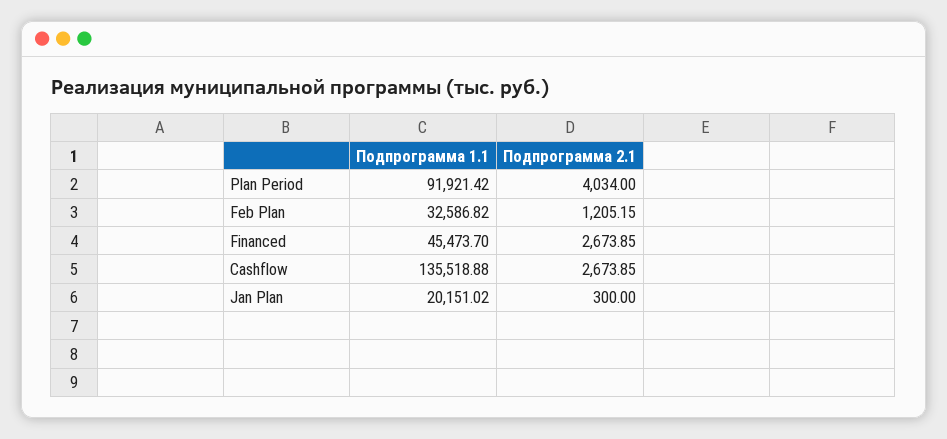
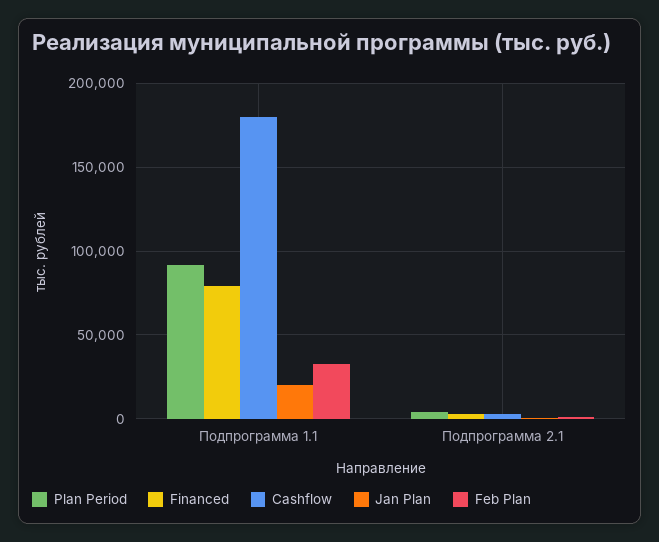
Financed, Подпрограмма 1.1: 45473.7 -> 80000
Cashflow, Подпрограмма 1.1: 135518.88 -> 180000

